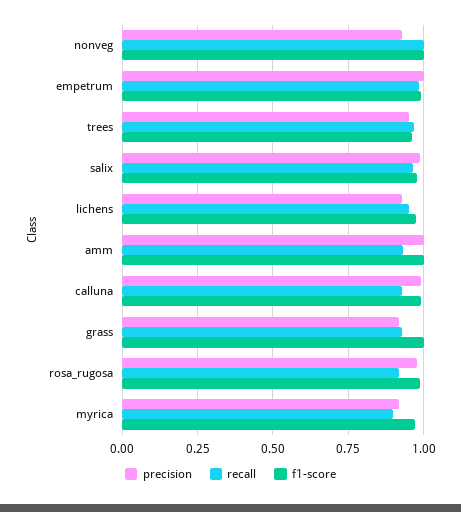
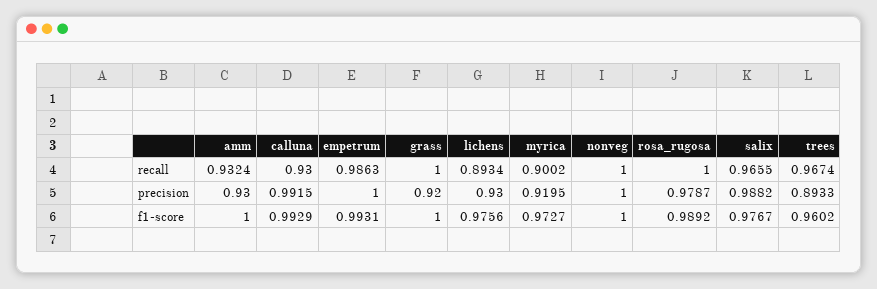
precision, nonveg: 0.925 -> 1
precision, trees: 0.95 -> 0.8933
recall, lichens: 0.95 -> 0.8934
precision, amm: 1 -> 0.93
recall, grass: 0.925 -> 1
recall, rosa_rugosa: 0.925 -> 1

